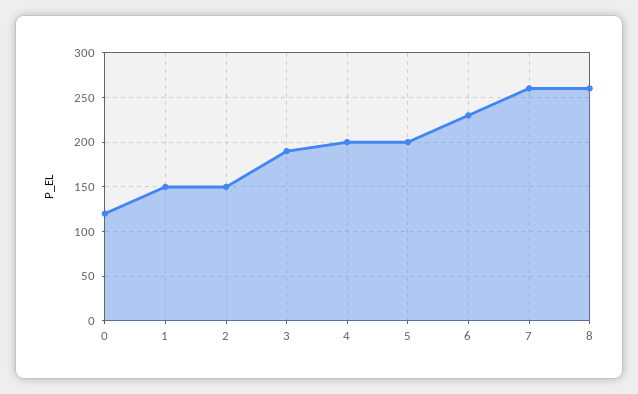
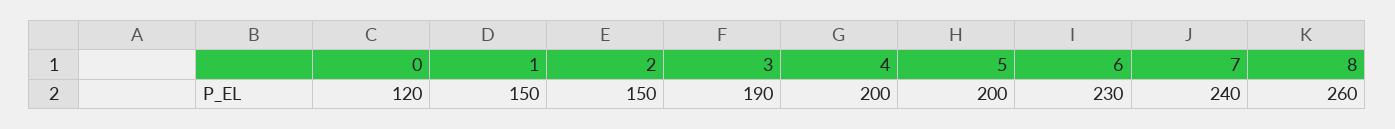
7: 260 -> 240

